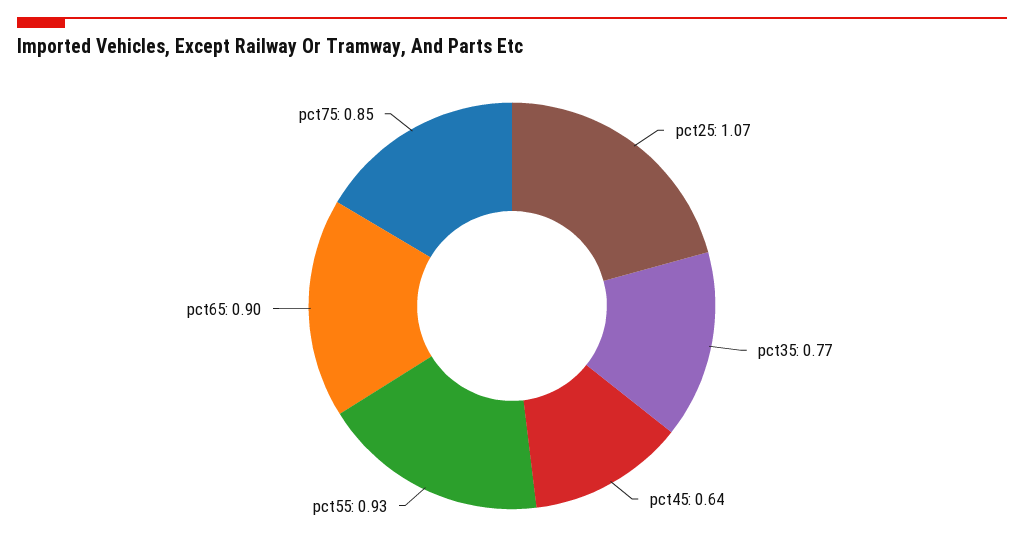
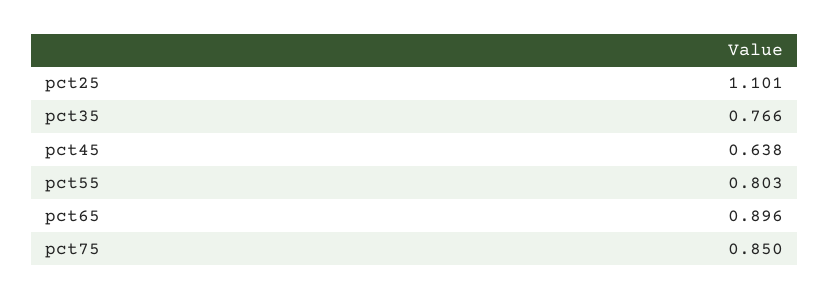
pct25: 1.07 -> 1.101
pct55: 0.93 -> 0.803

